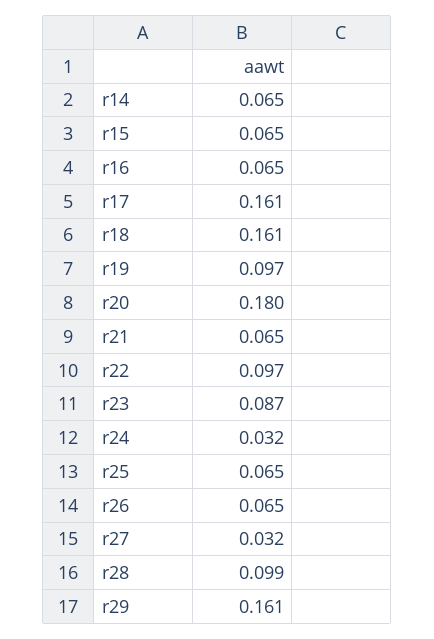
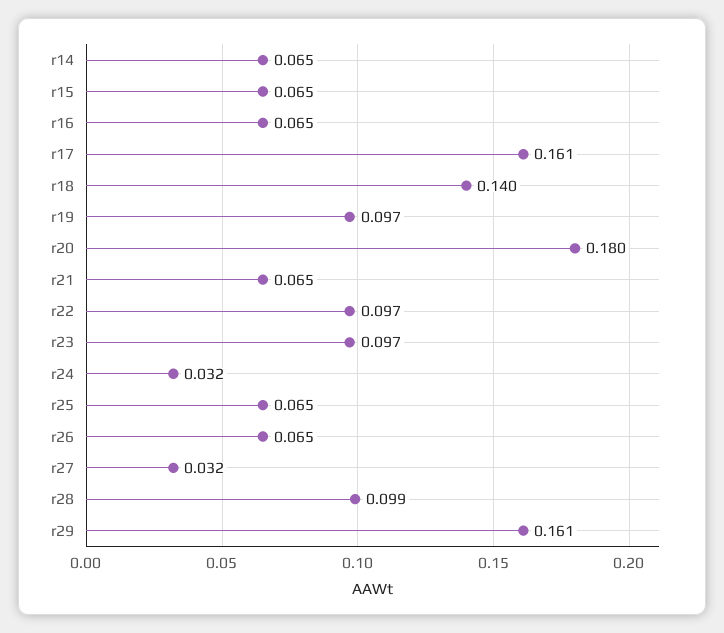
r18: 0.161 -> 0.14
r23: 0.087 -> 0.097

